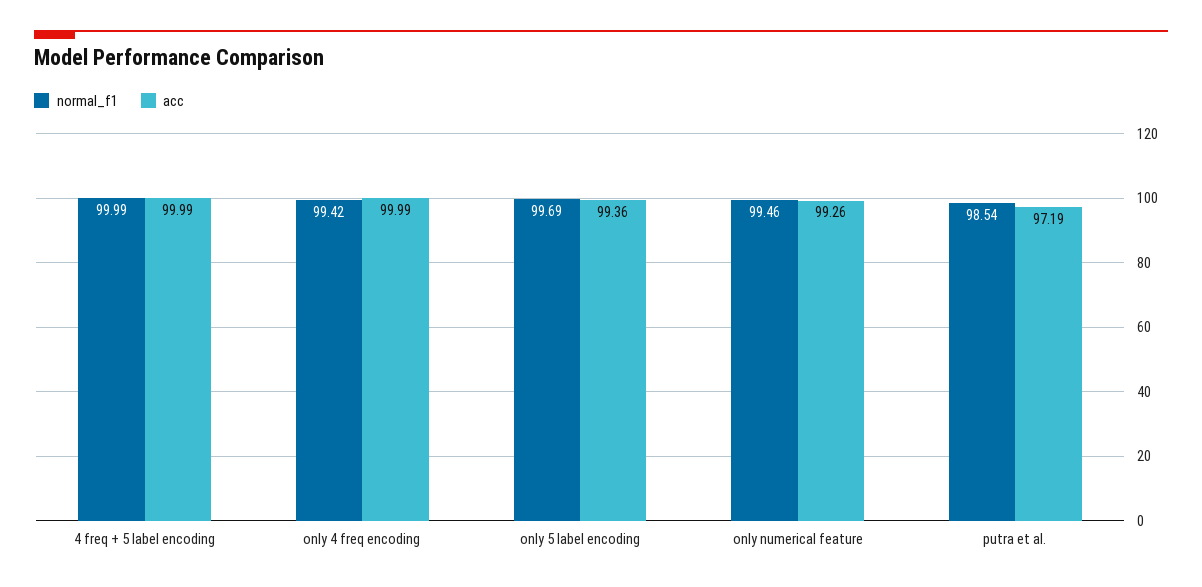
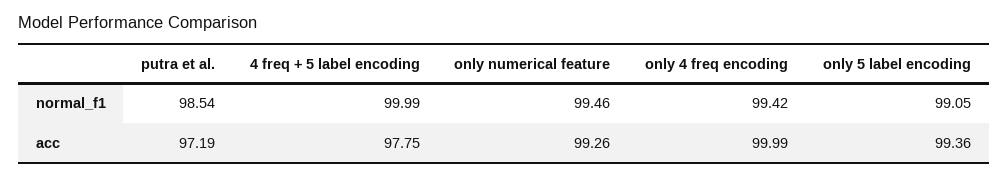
acc, 4 freq + 5 label encoding: 99.99 -> 97.75
normal_f1, only 5 label encoding: 99.69 -> 99.05

